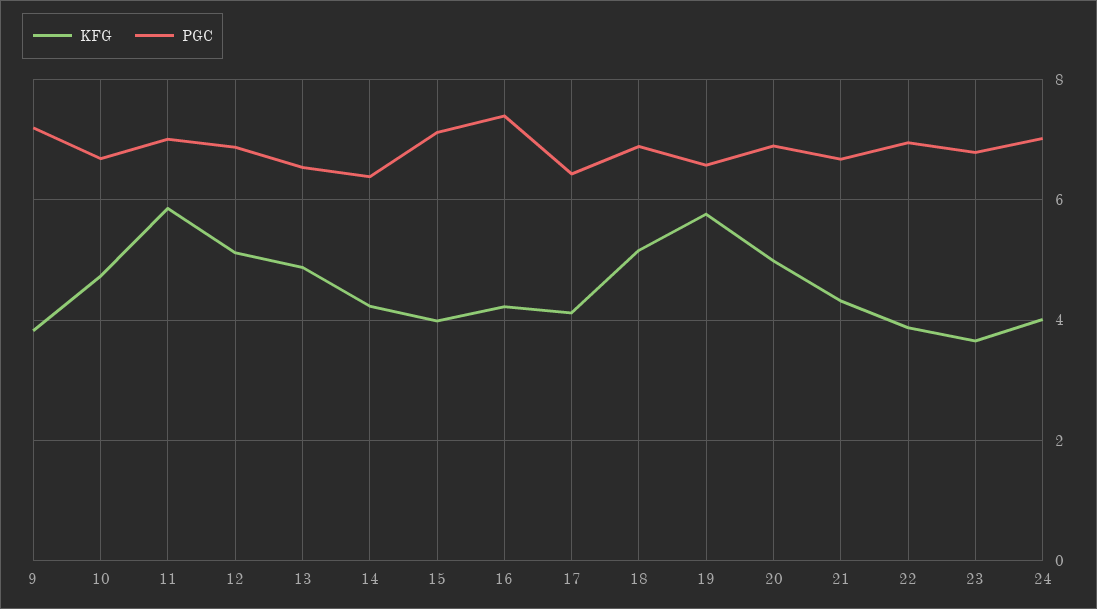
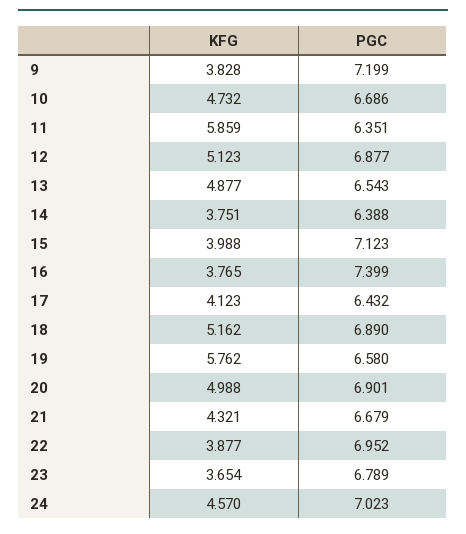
PGC, 11: 7 -> 6.351
KFG, 14: 4.2 -> 3.751
KFG, 16: 4.2 -> 3.765
KFG, 24: 4 -> 4.57

